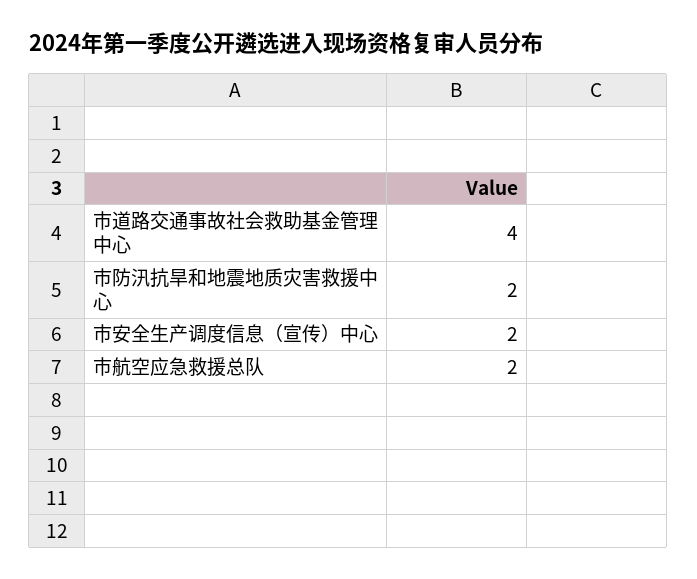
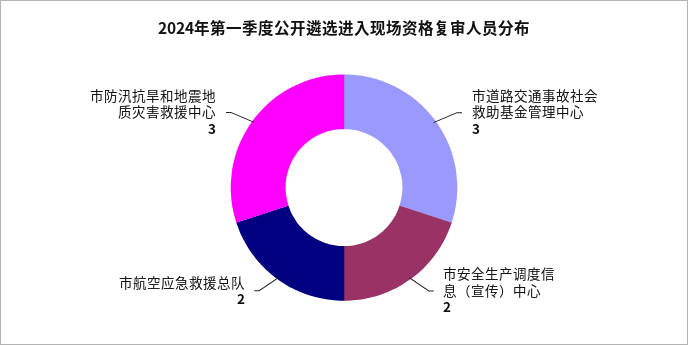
市道路交通事故社会救助基金管理中心: 4 -> 3
市防汛抗旱和地震地质灾害救援中心: 2 -> 3

